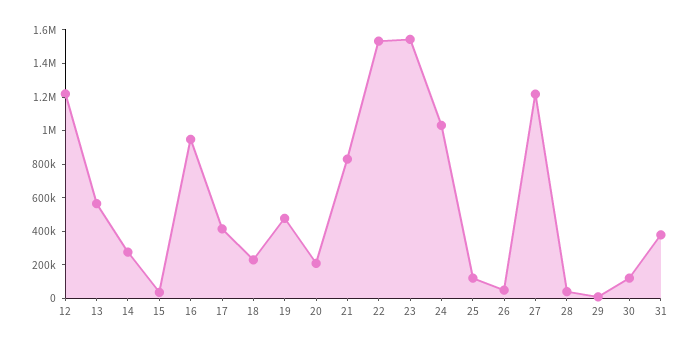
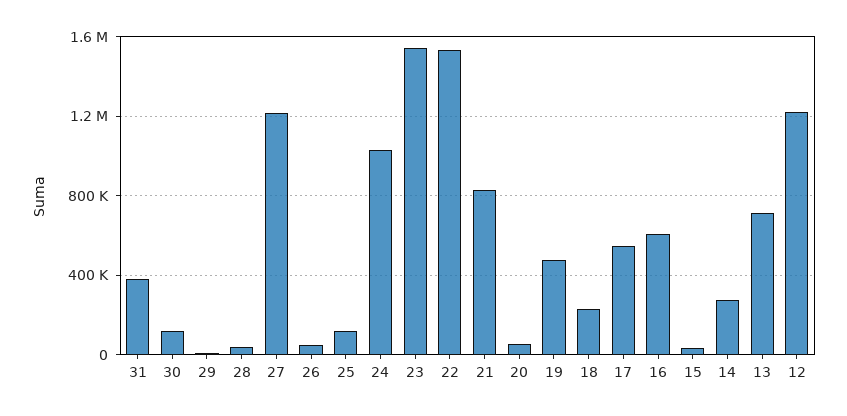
13: 550000 -> 700000
16: 950000 -> 600000
17: 400000 -> 550000
20: 200000 -> 50000

